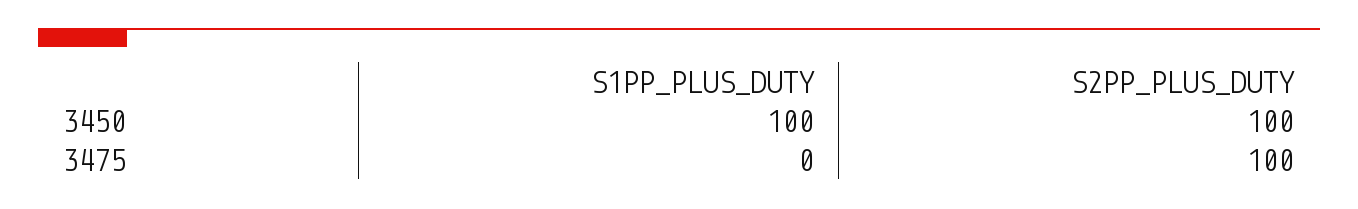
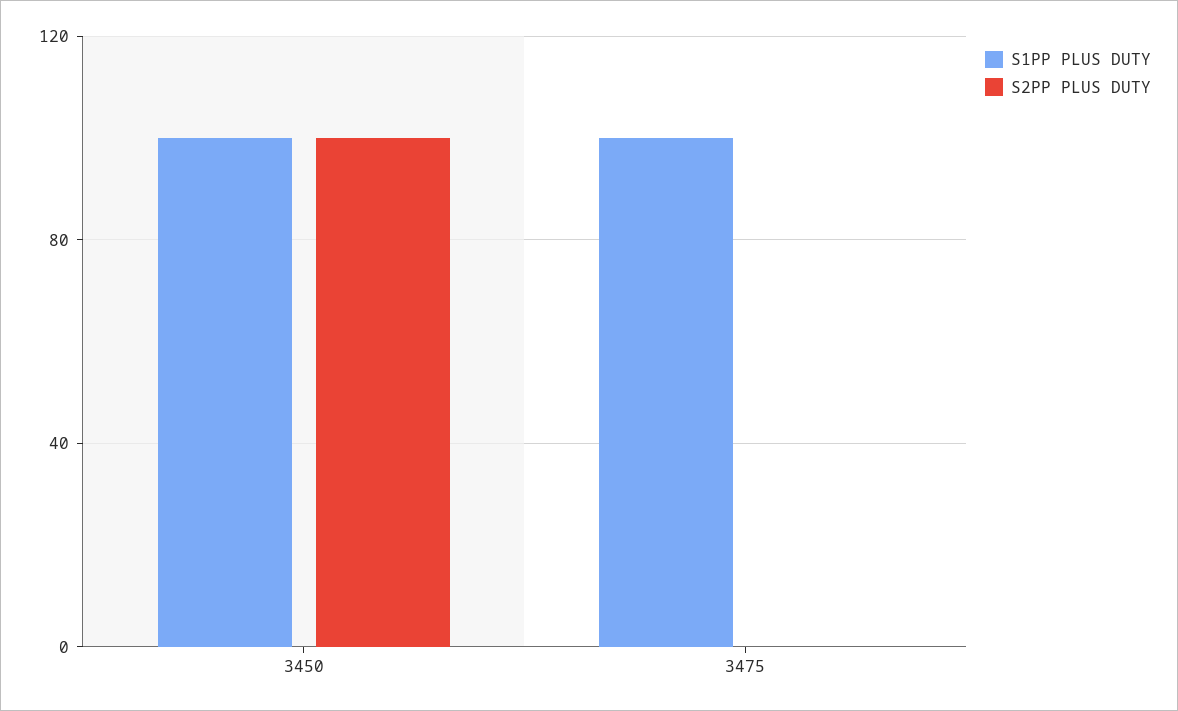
S1PP_PLUS_DUTY, 3475: 0 -> 100
S2PP_PLUS_DUTY, 3475: 100 -> 0

